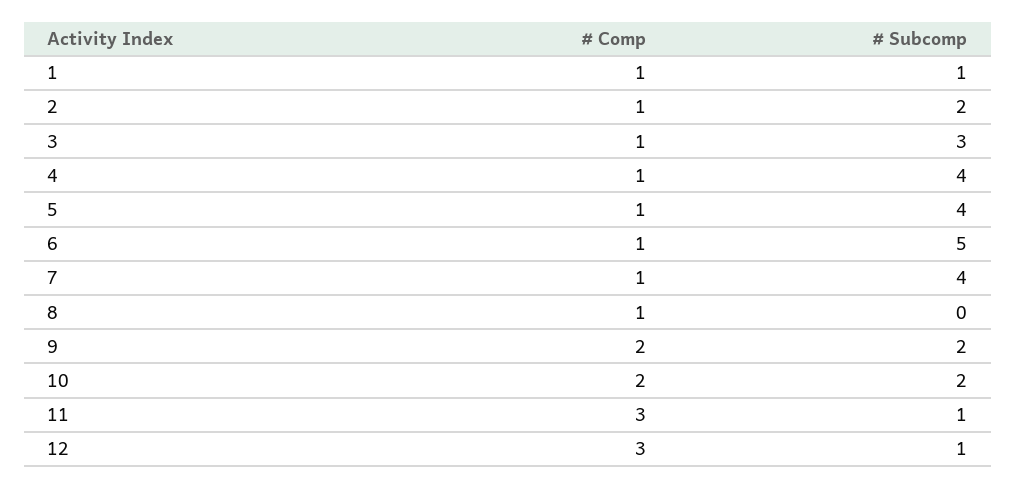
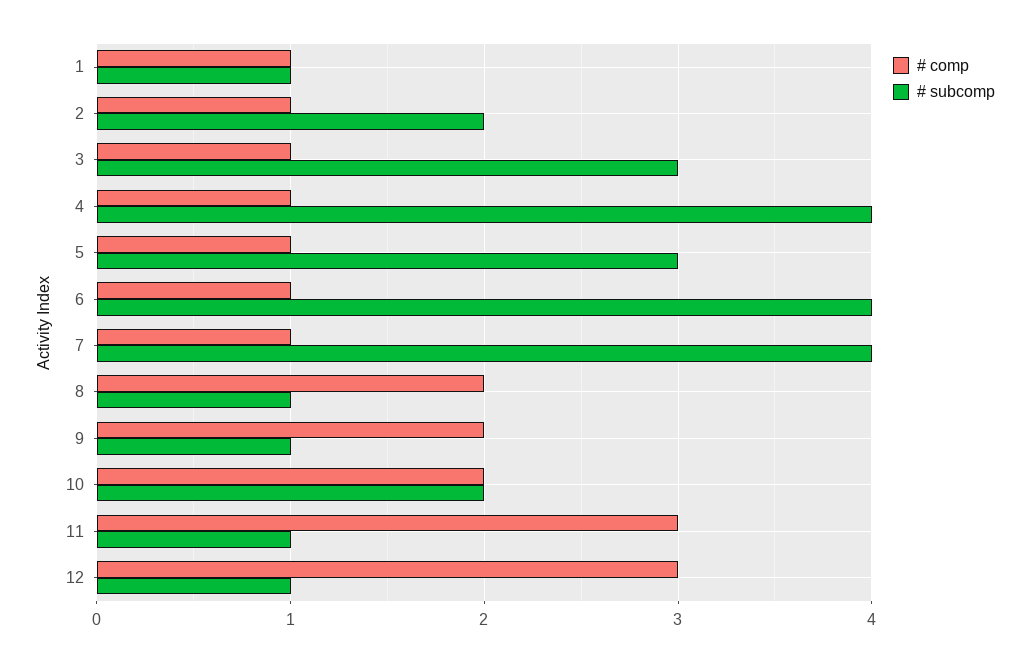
# Subcomp, 5: 4 -> 3
# Subcomp, 6: 5 -> 4
# Comp, 8: 1 -> 2
# Subcomp, 8: 0 -> 1
# Subcomp, 9: 2 -> 1

